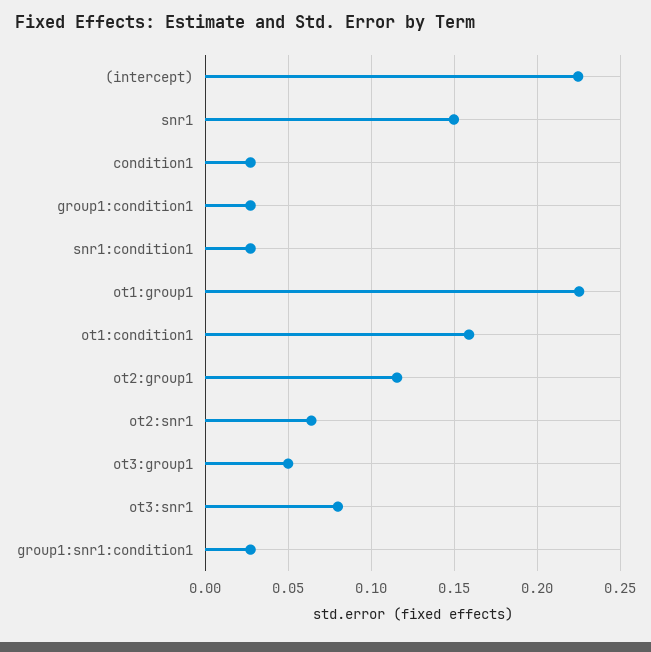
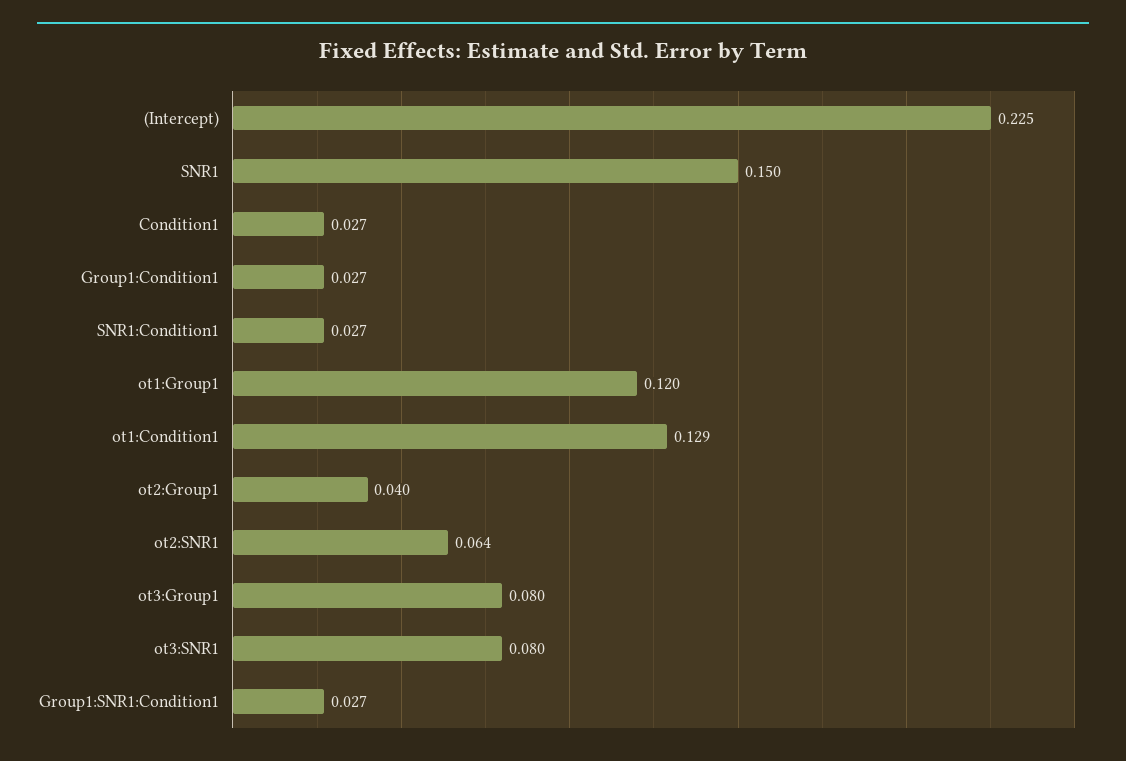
ot1:group1: 0.225 -> 0.12
ot1:condition1: 0.16 -> 0.129
ot2:group1: 0.115 -> 0.04
ot3:group1: 0.05 -> 0.08

